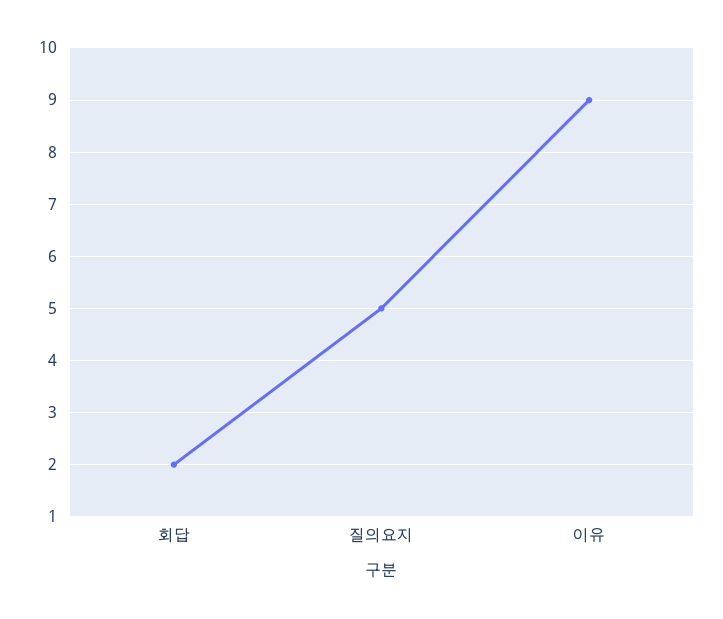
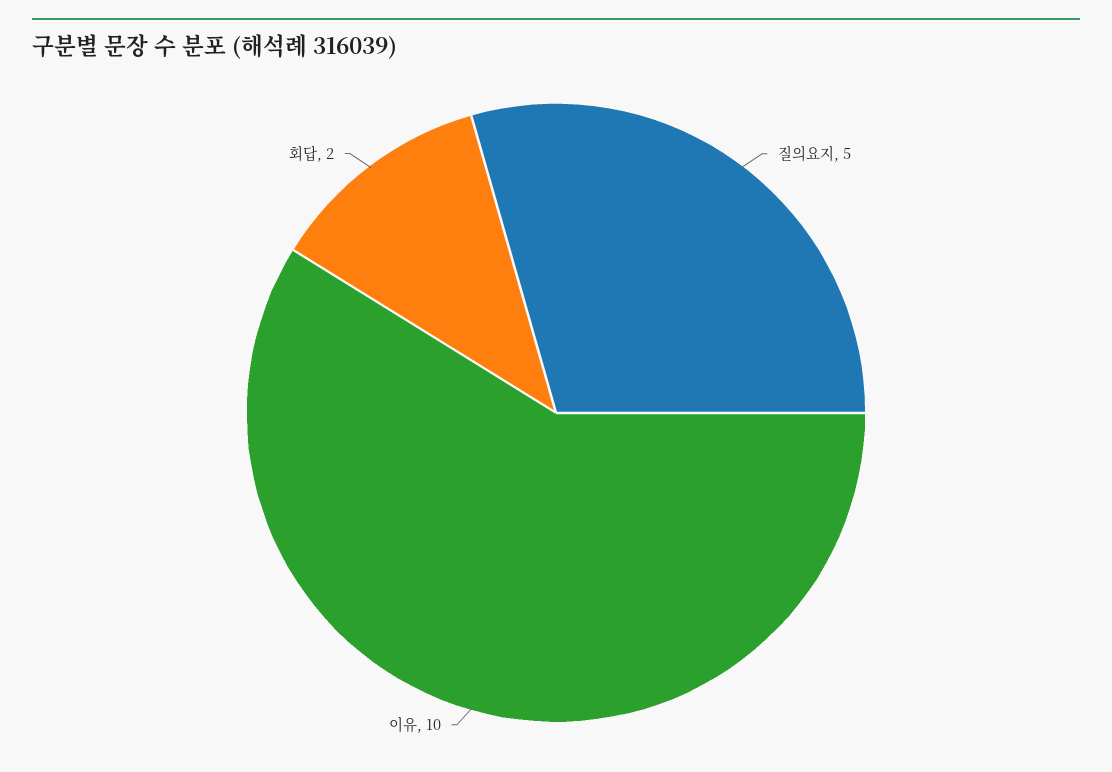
이유: 9 -> 10

